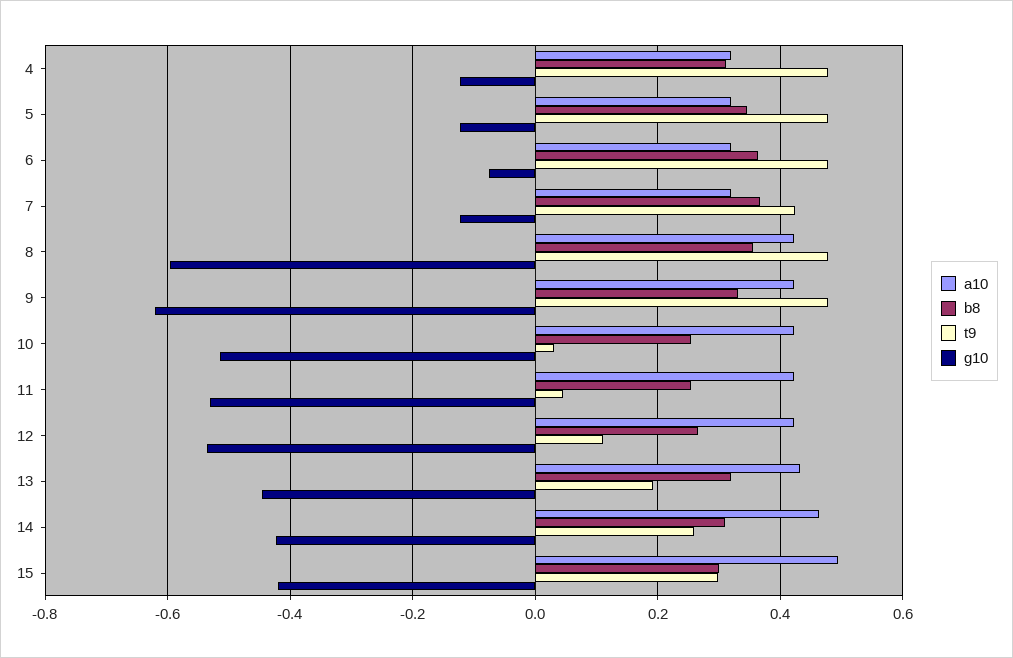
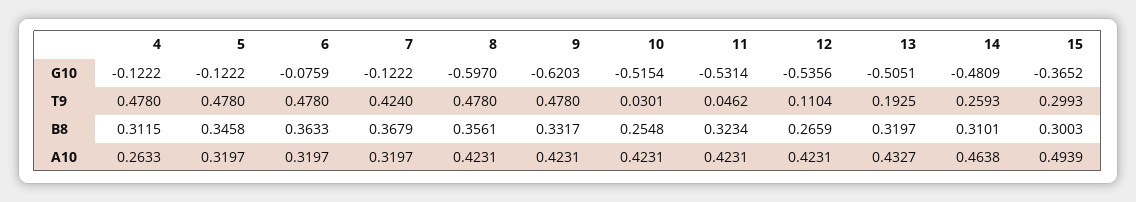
a10, 4: 0.32 -> 0.2633
b8, 11: 0.26 -> 0.3234
g10, 13: -0.44 -> -0.5051
g10, 14: -0.42 -> -0.4809
g10, 15: -0.42 -> -0.3652

